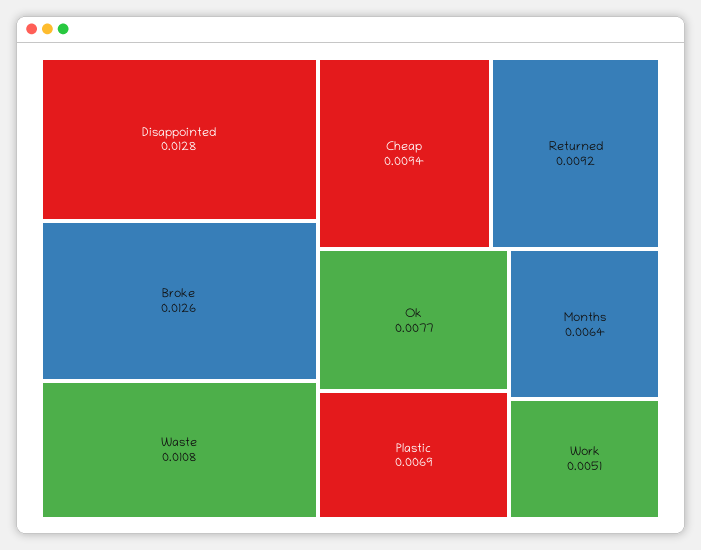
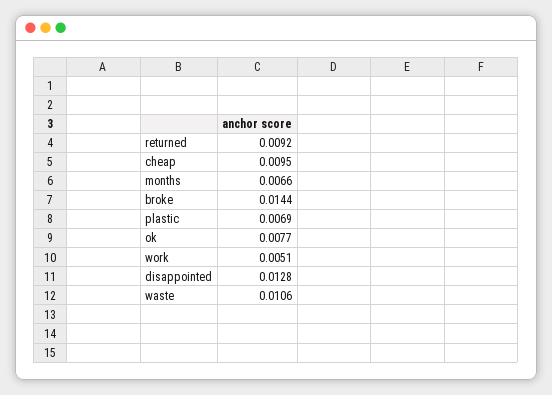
Broke: 0.0126 -> 0.0144
Waste: 0.0108 -> 0.0106
Cheap: 0.0094 -> 0.0095
Months: 0.0064 -> 0.0066

